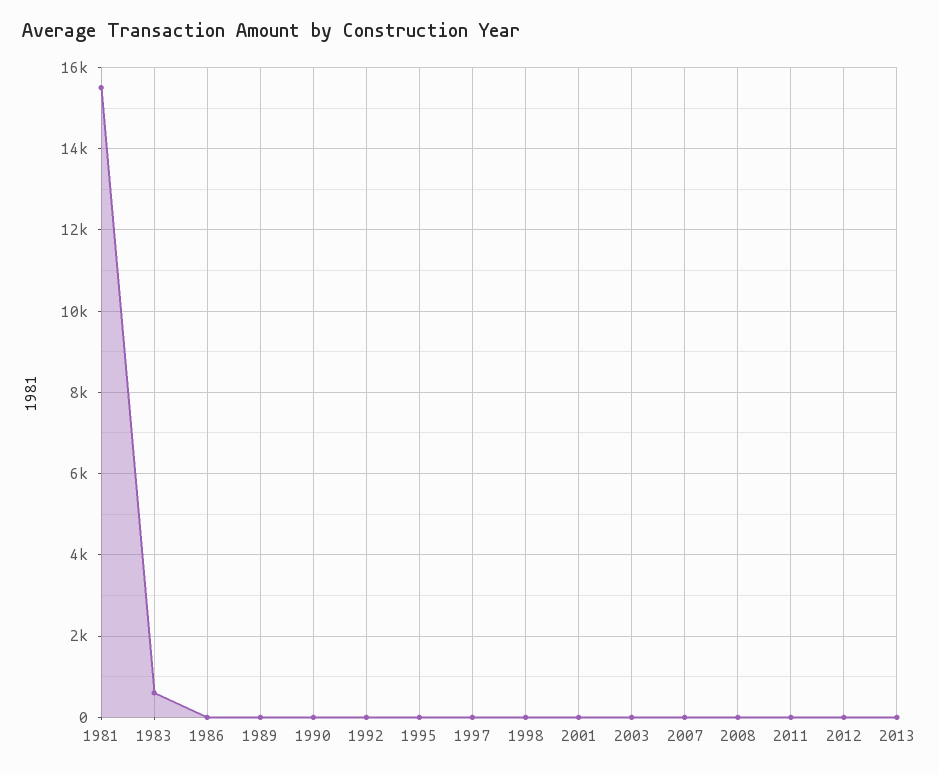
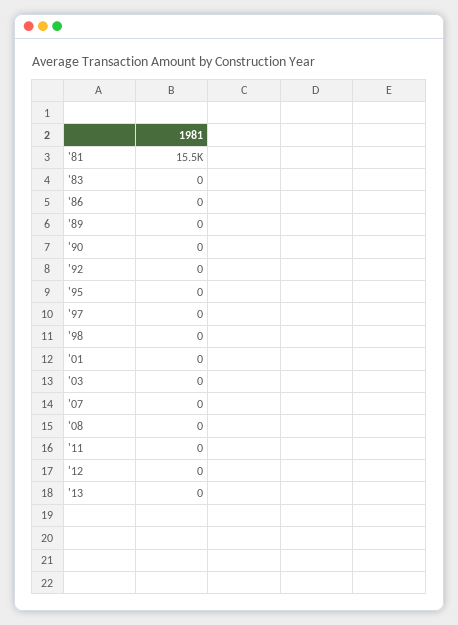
1983: 600 -> 0

